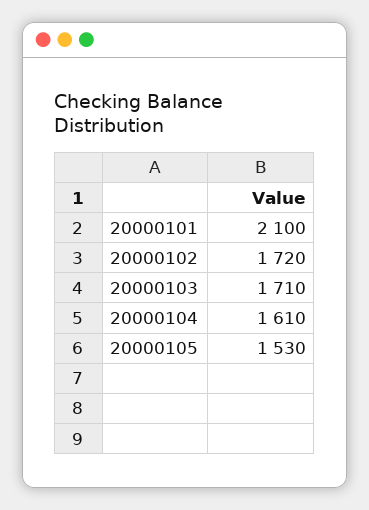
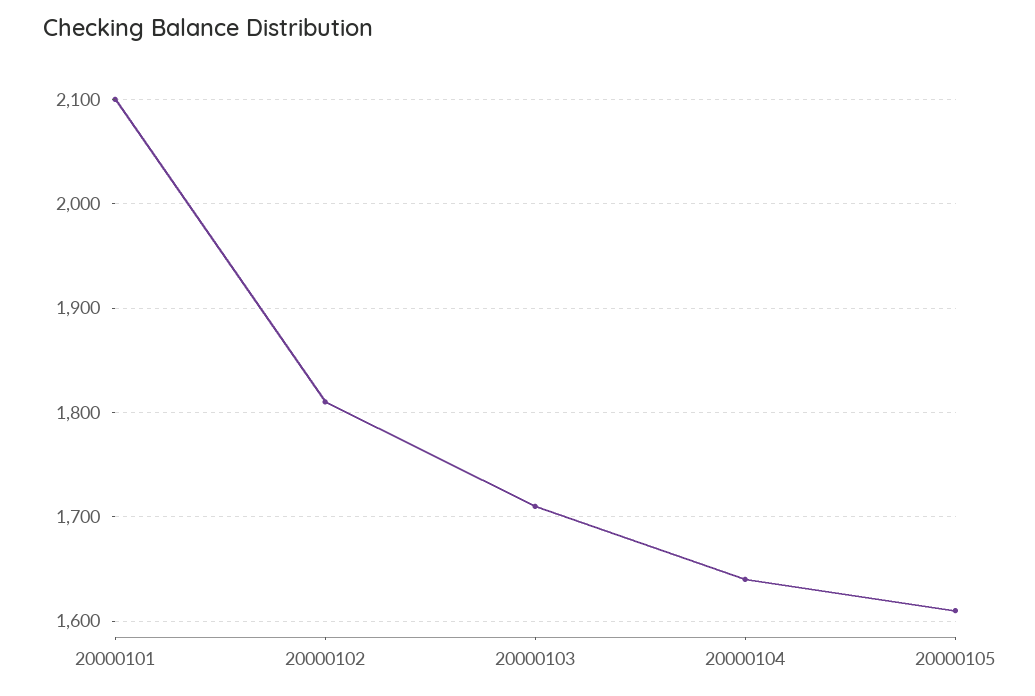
20000102: 1720 -> 1810
20000104: 1610 -> 1640
20000105: 1530 -> 1610

